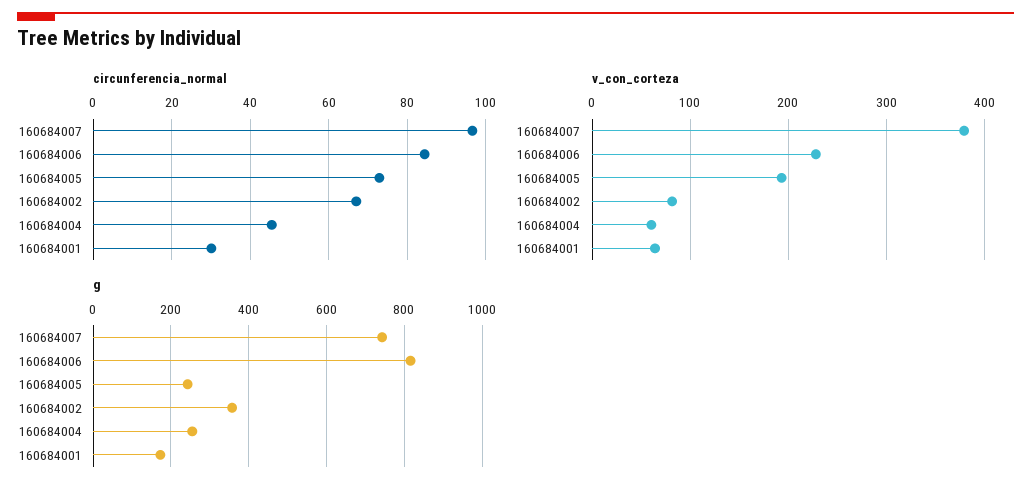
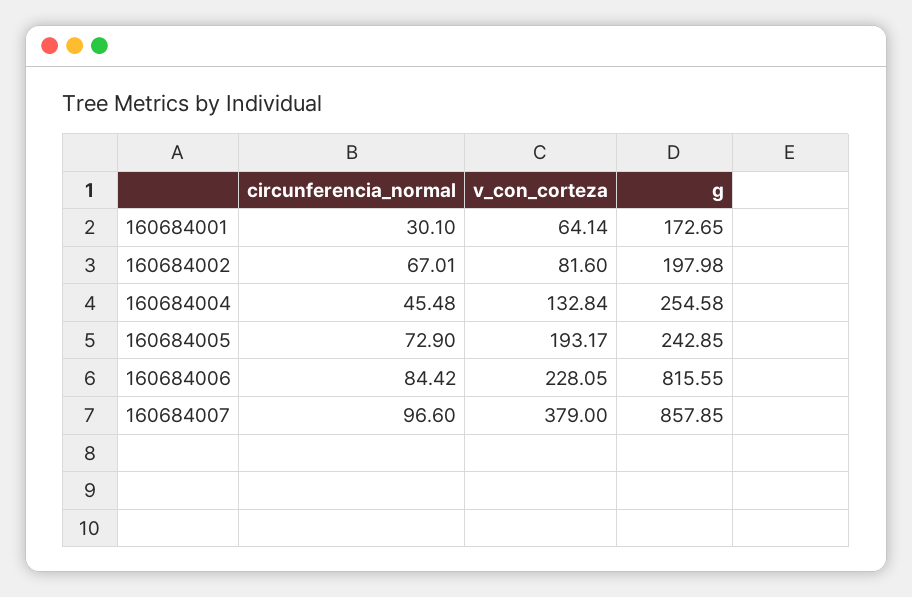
v_con_corteza, 160684004: 60 -> 132.84
g, 160684007: 740 -> 857.85
g, 160684002: 360 -> 197.98

